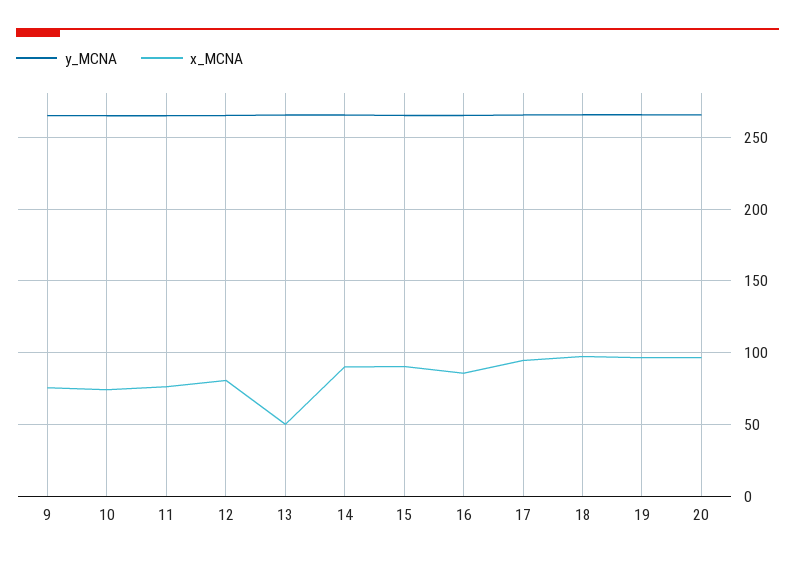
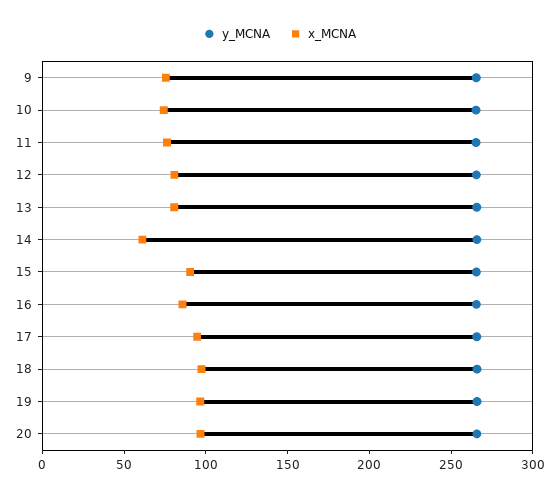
x_MCNA, 13: 50 -> 80
x_MCNA, 14: 90 -> 60

